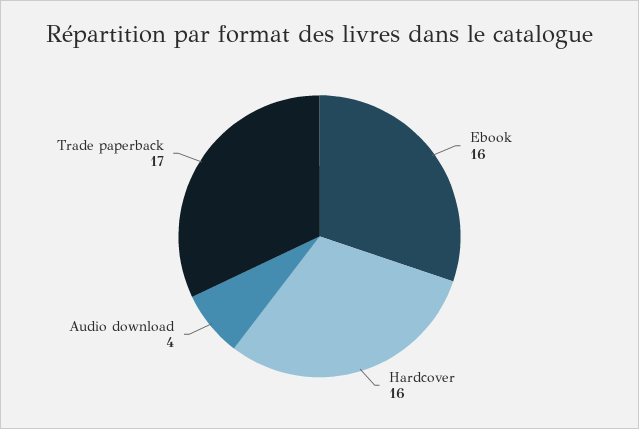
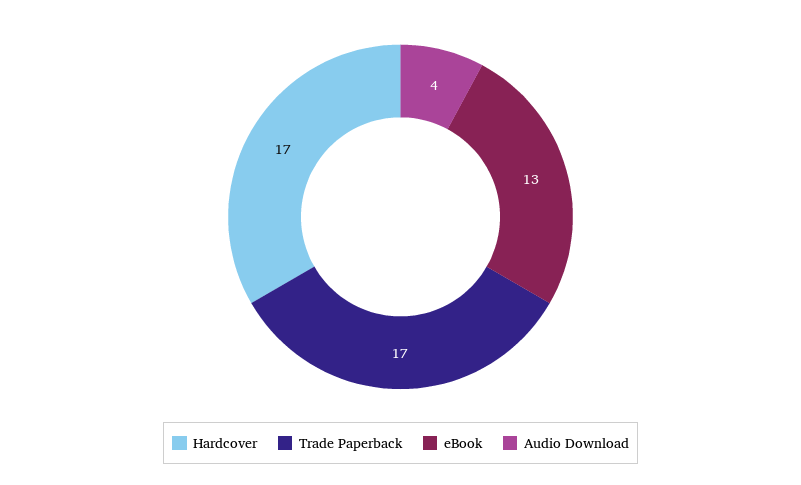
Ebook: 16 -> 13
Hardcover: 16 -> 17

